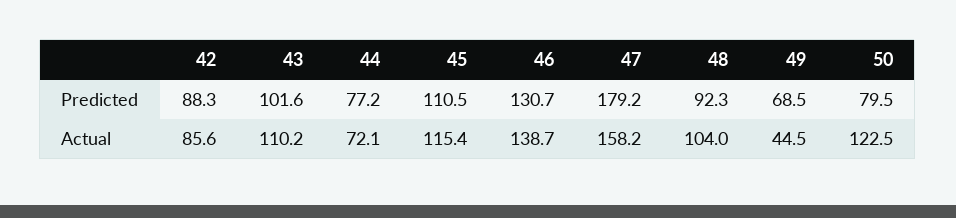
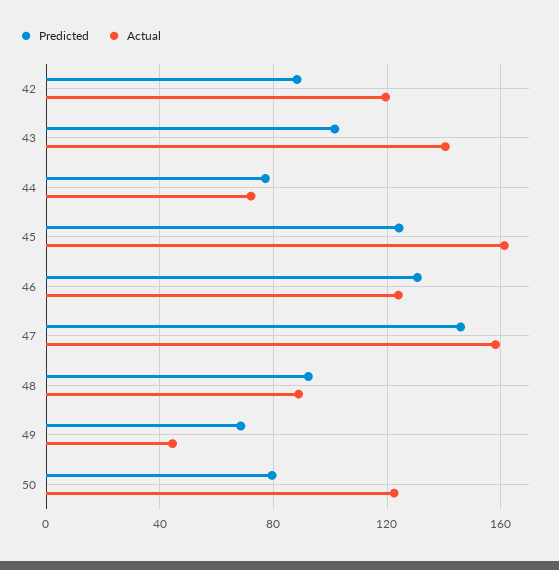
Predicted, 45: 110.5 -> 125
Predicted, 47: 179.2 -> 145
Actual, 42: 85.6 -> 120
Actual, 43: 110.2 -> 140
Actual, 45: 115.4 -> 160
Actual, 46: 138.7 -> 125
Actual, 48: 104 -> 90

